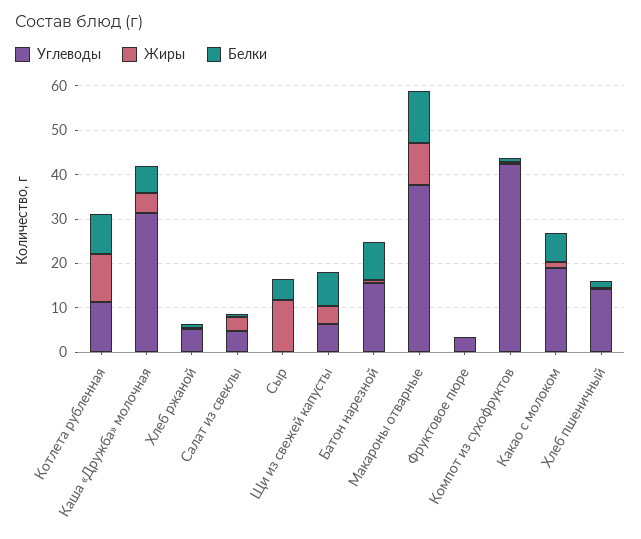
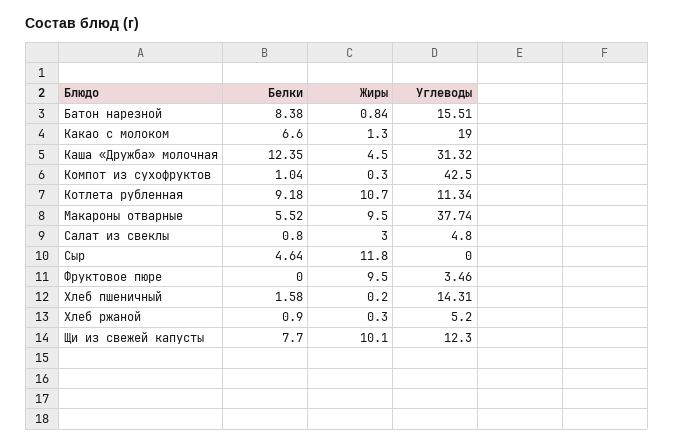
Белки, Каша «Дружба» молочная: 6 -> 12.35
Углеводы, Щи из свежей капусты: 6 -> 12.3
Жиры, Щи из свежей капусты: 4 -> 10.1
Белки, Макароны отварные: 12 -> 5.52
Жиры, Фруктовое пюре: 0 -> 9.5

